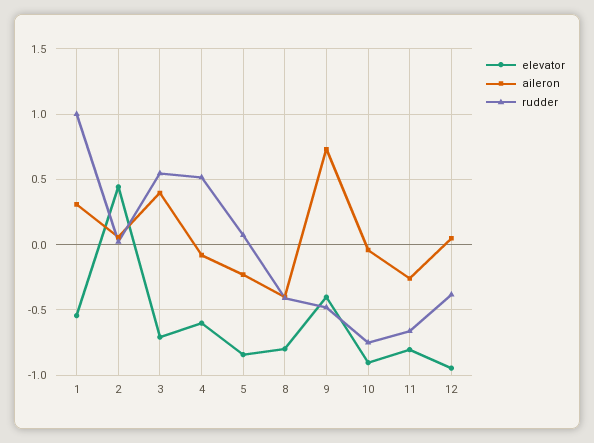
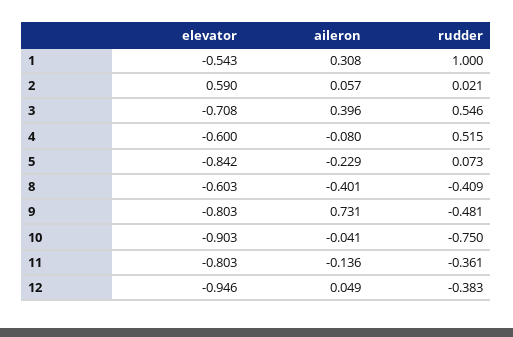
elevator, 2: 0.45 -> 0.59
elevator, 8: -0.8 -> -0.603
elevator, 9: -0.4 -> -0.803
aileron, 11: -0.25 -> -0.136
rudder, 11: -0.65 -> -0.361

